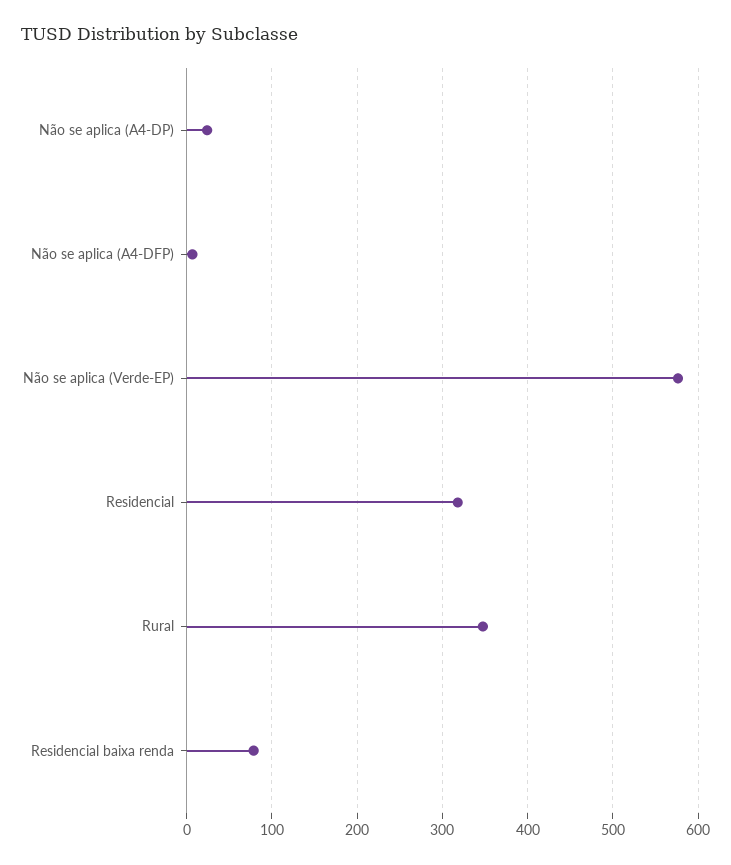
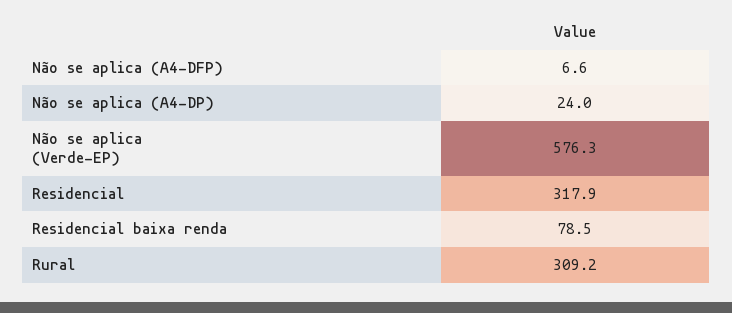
Rural: 350 -> 309.2

